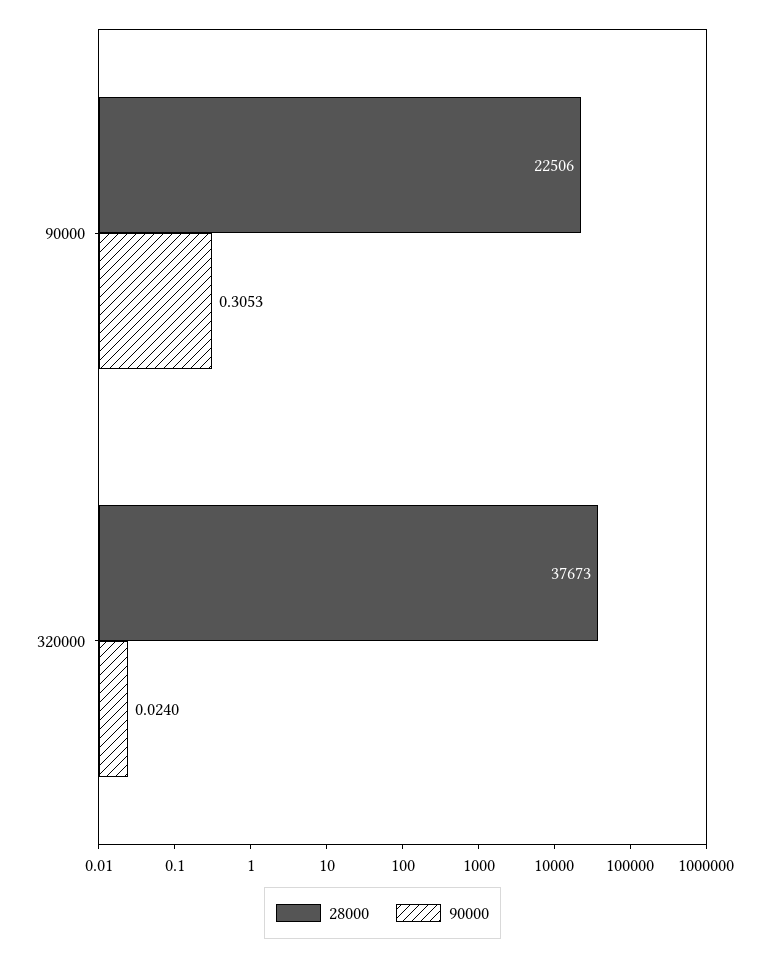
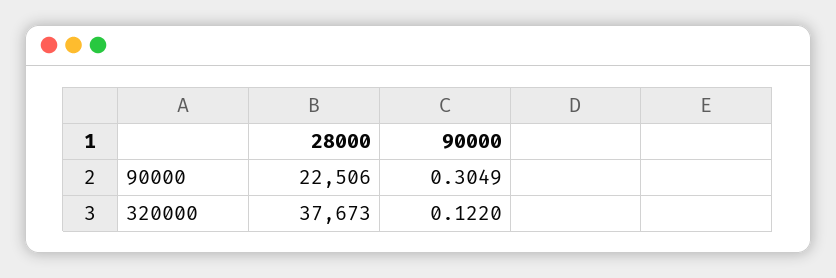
90000, 90000: 0.3053 -> 0.3049
90000, 320000: 0.024 -> 0.122

